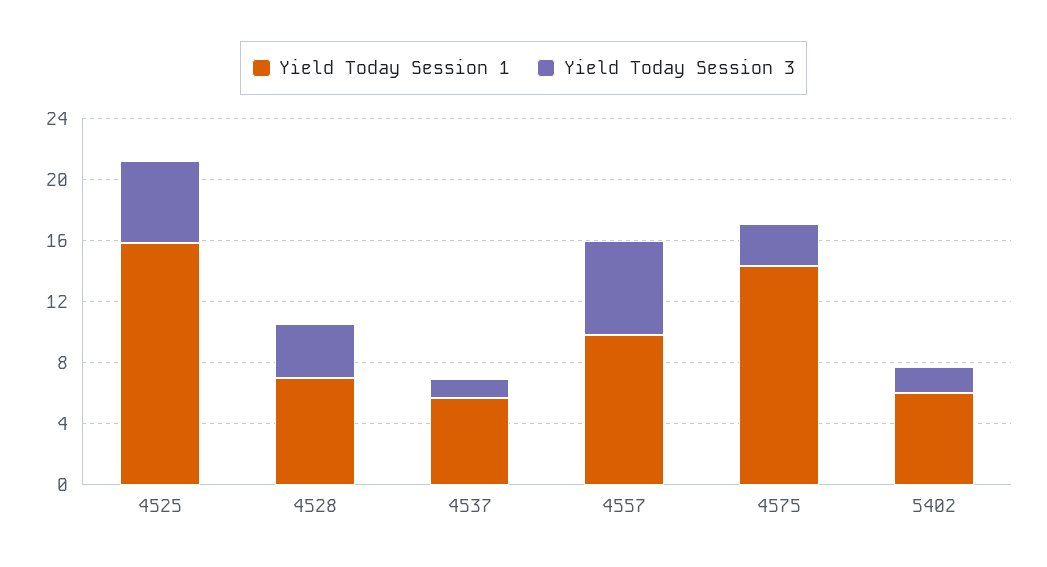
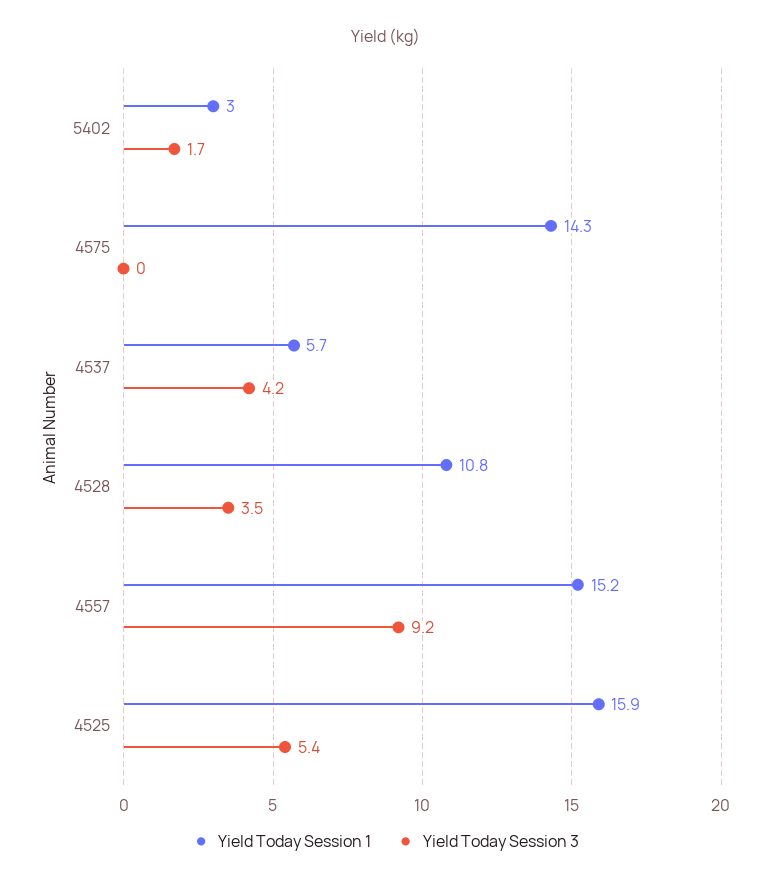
Yield Today Session 1, 4528: 7 -> 10.8
Yield Today Session 3, 4537: 1 -> 4.2
Yield Today Session 1, 4557: 10 -> 15.2
Yield Today Session 3, 4557: 6 -> 9.2
Yield Today Session 3, 4575: 3 -> 0
Yield Today Session 1, 5402: 6 -> 3

